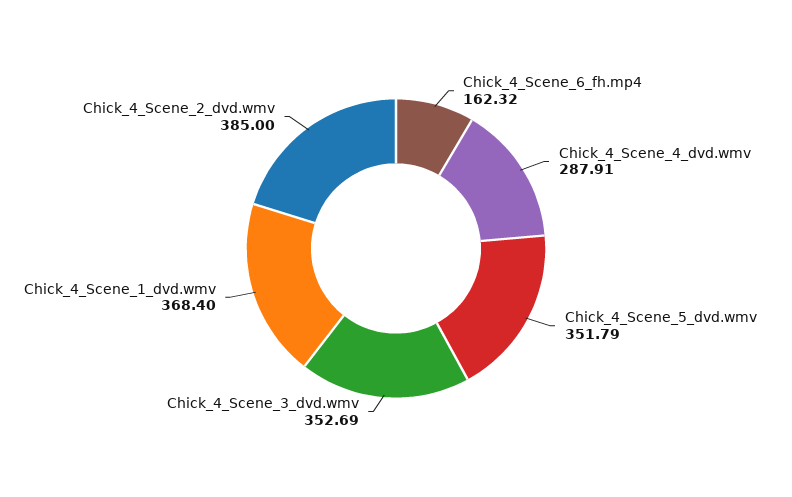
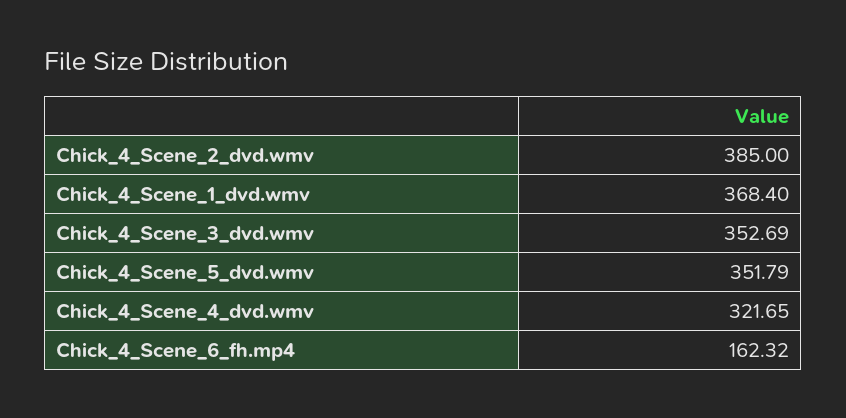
Chick_4_Scene_4_dvd.wmv: 287.91 -> 321.65

